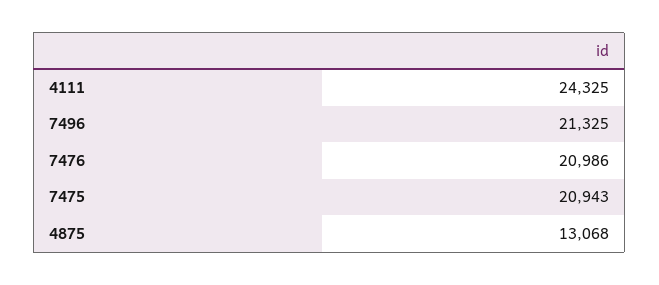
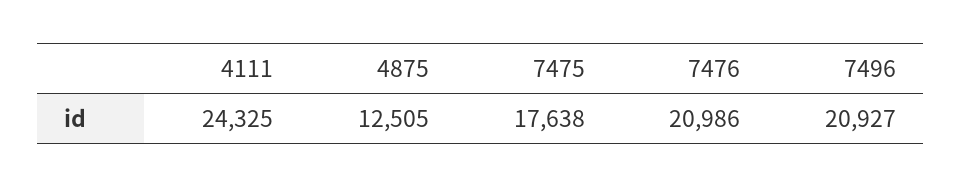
7496: 21325 -> 20927
7475: 20943 -> 17638
4875: 13068 -> 12505

